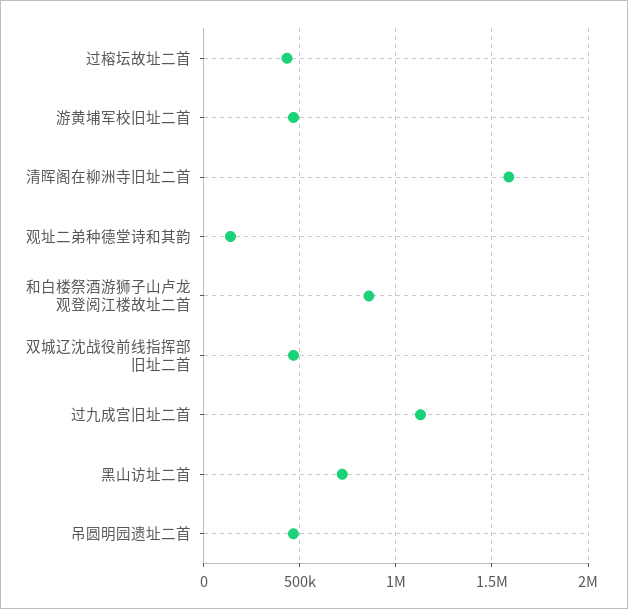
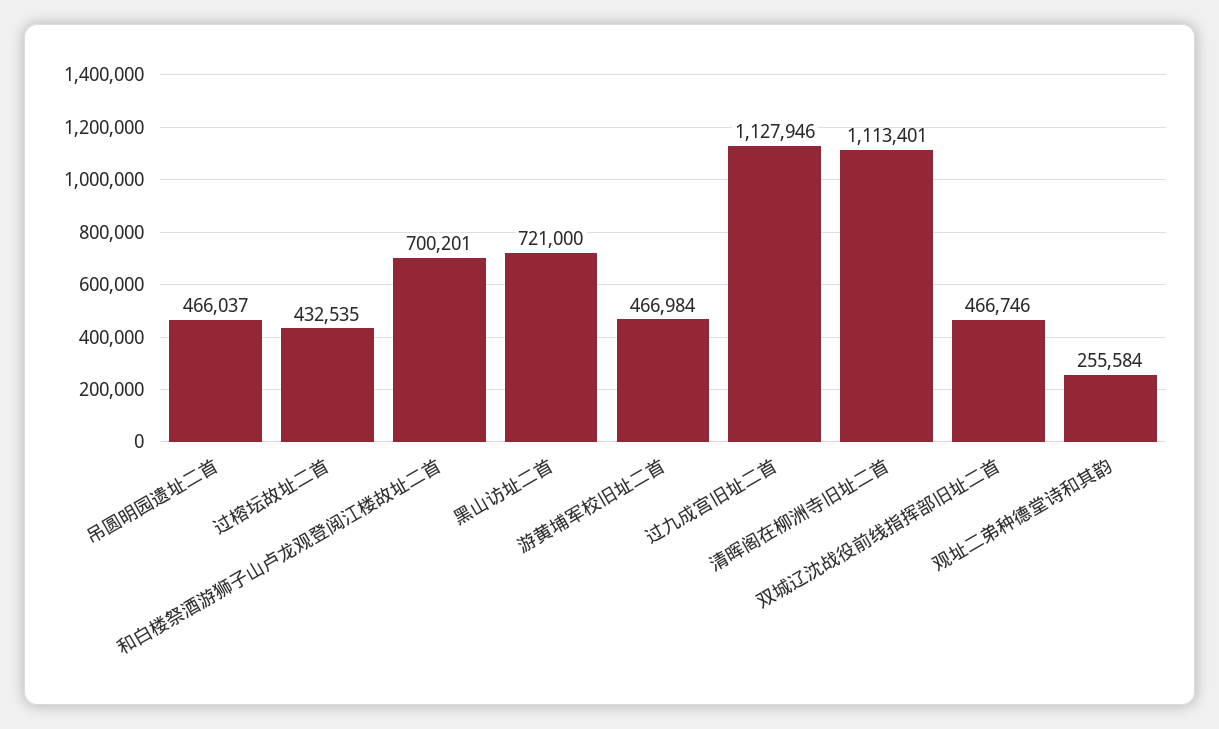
清晖阁在柳洲寺旧址二首: 1600000 -> 1113401
观址二弟种德堂诗和其韵: 150000 -> 255584
和白楼祭酒游狮子山卢龙观登阅江楼故址二首: 850000 -> 700201

